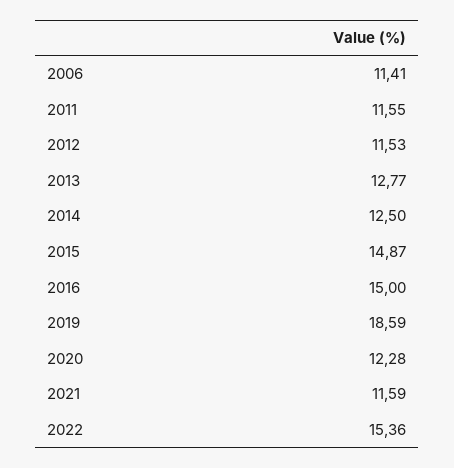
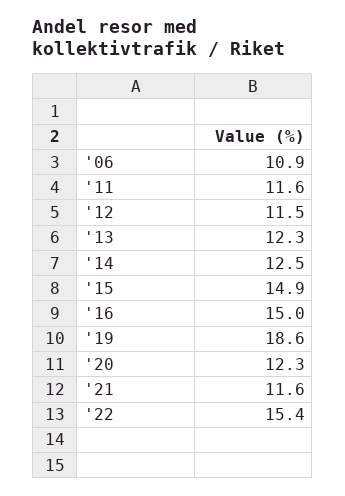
2006: 11.41 -> 10.9
2013: 12.77 -> 12.3

